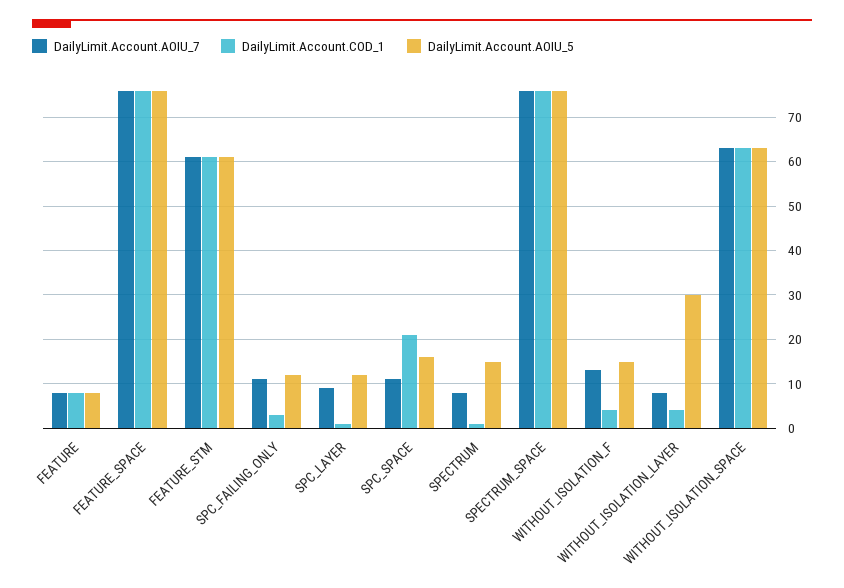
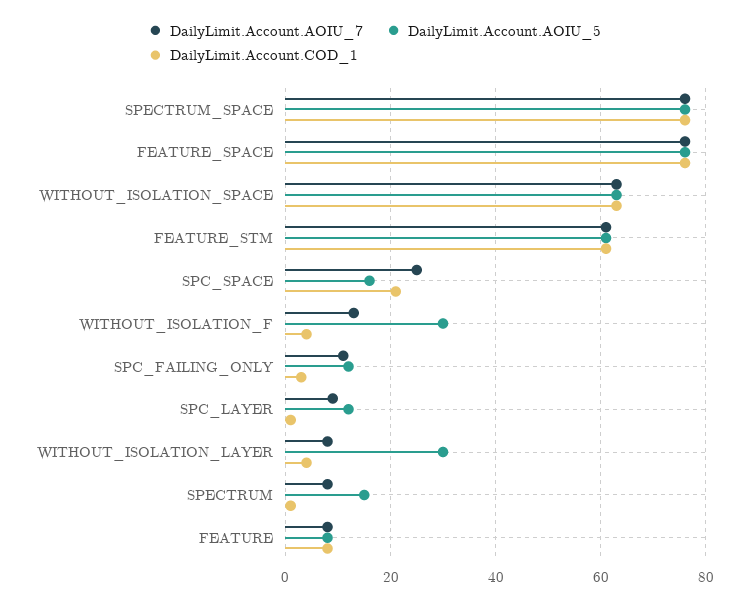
DailyLimit.Account.AOIU_7, SPC_SPACE: 10 -> 25
DailyLimit.Account.AOIU_5, WITHOUT_ISOLATION_F: 15 -> 30

